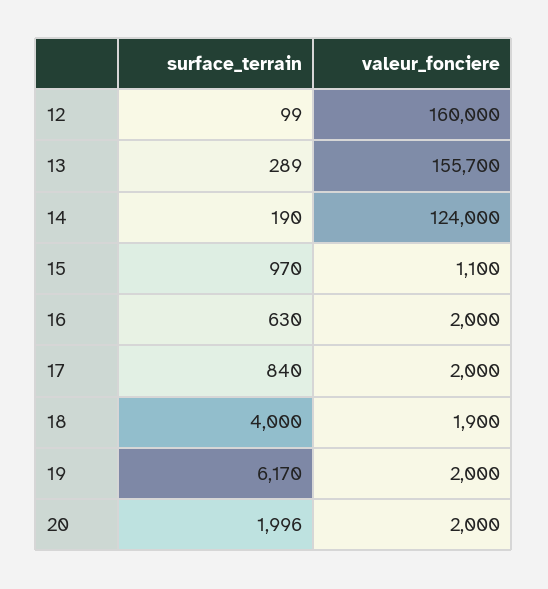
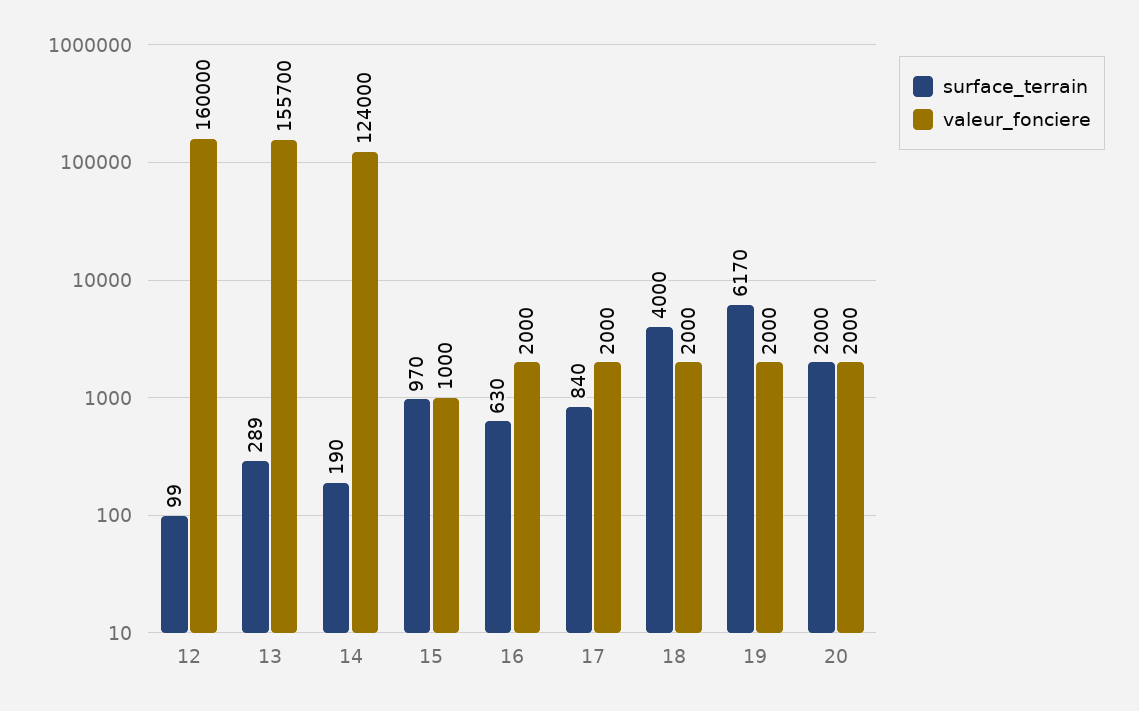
valeur_fonciere, 15: 1100 -> 1000
valeur_fonciere, 18: 1900 -> 2000
surface_terrain, 20: 1996 -> 2000

